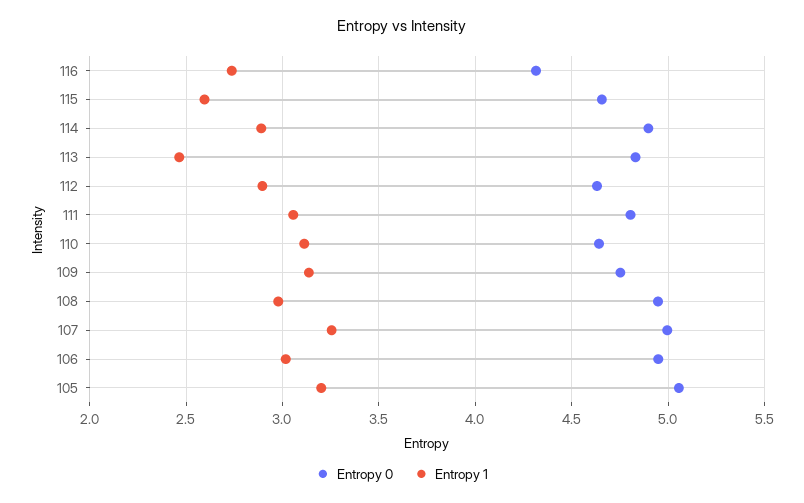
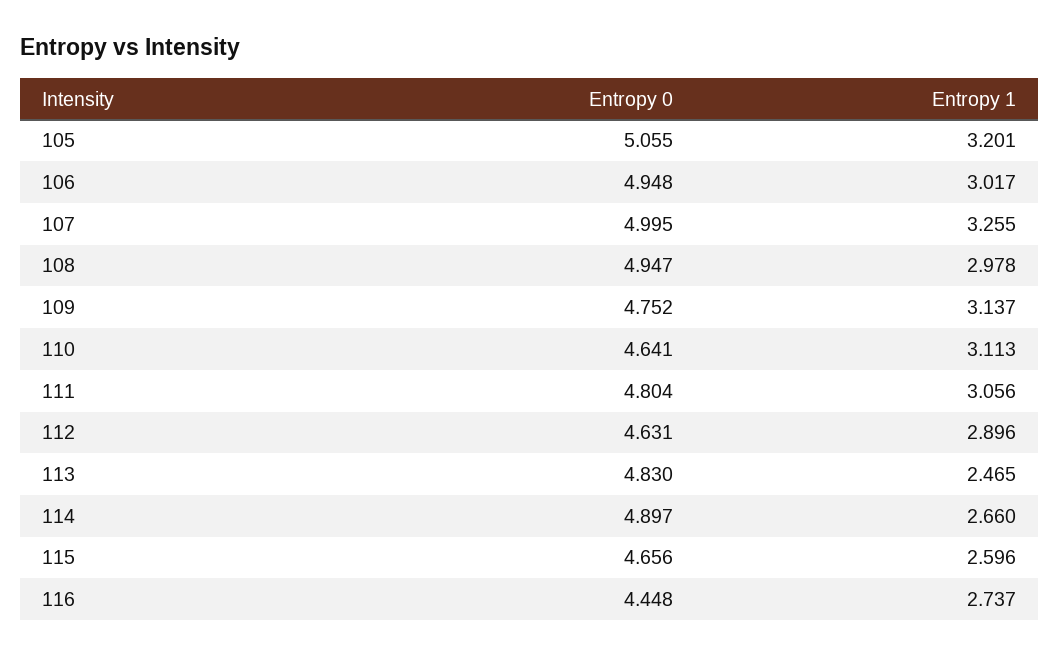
Entropy 0, 116: 4.3 -> 4.448
Entropy 1, 114: 2.9 -> 2.66

